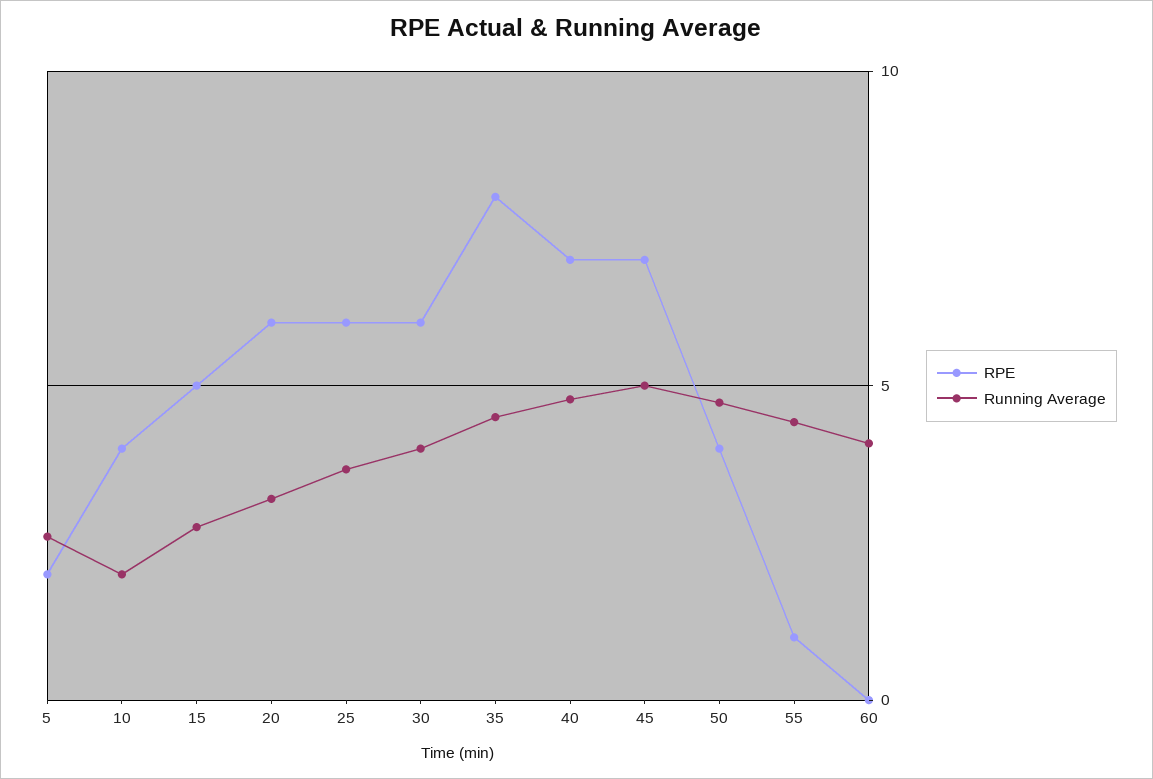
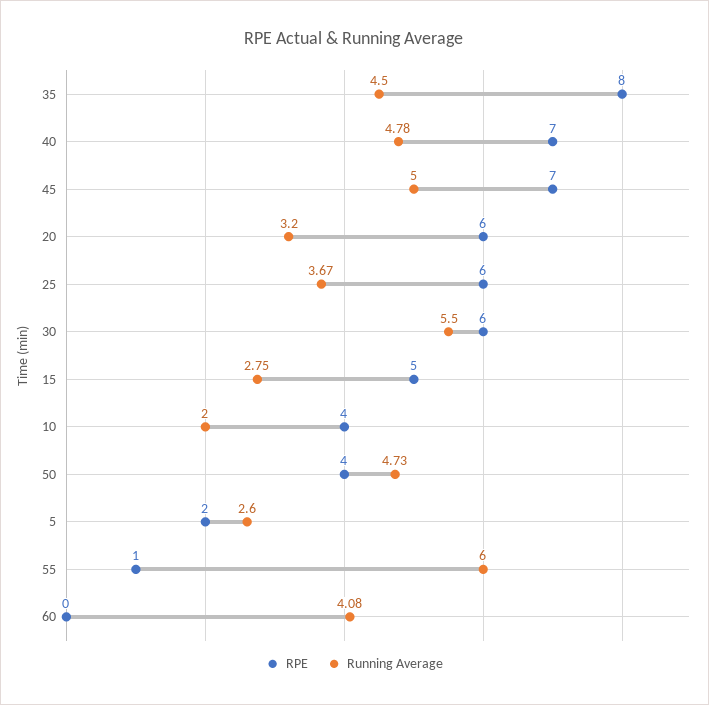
Running Average, 30: 4 -> 5.5
Running Average, 55: 4.5 -> 6

